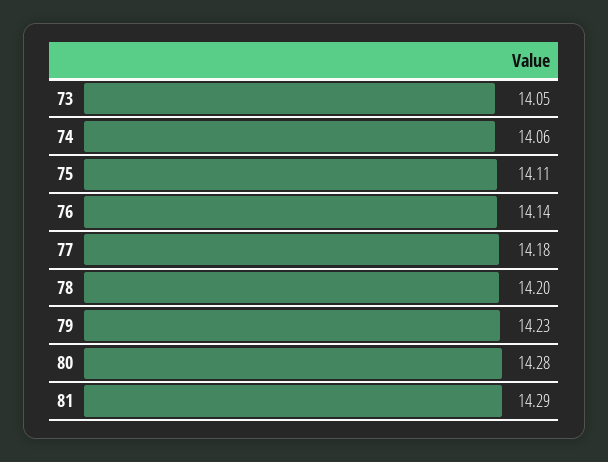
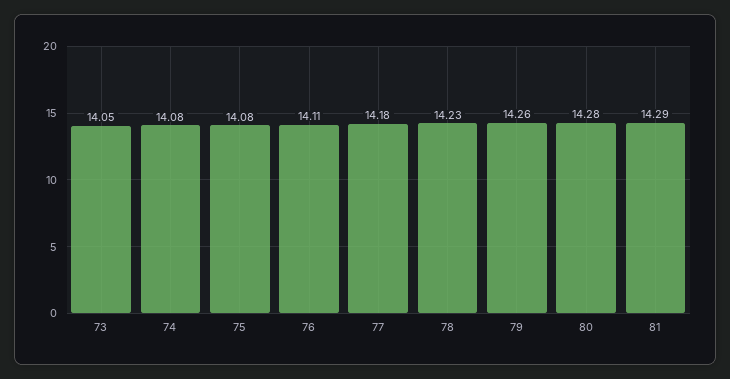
74: 14.06 -> 14.08
75: 14.11 -> 14.08
76: 14.14 -> 14.11
78: 14.2 -> 14.23
79: 14.23 -> 14.26

